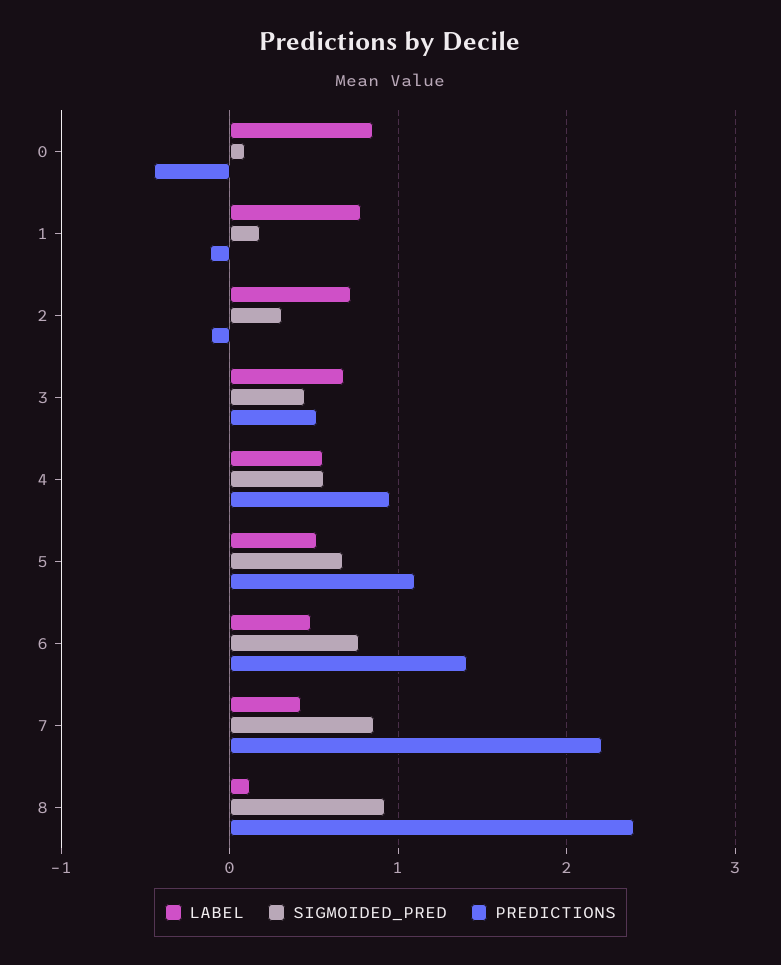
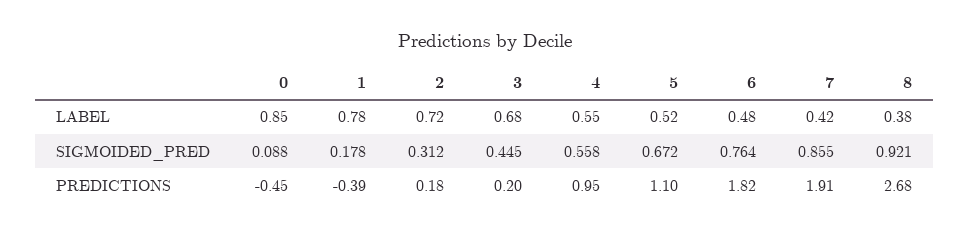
PREDICTIONS, 1: -0.1 -> -0.39
PREDICTIONS, 2: -0.1 -> 0.18
PREDICTIONS, 3: 0.5 -> 0.2
PREDICTIONS, 6: 1.4 -> 1.82
PREDICTIONS, 7: 2.2 -> 1.91
LABEL, 8: 0.1 -> 0.38
PREDICTIONS, 8: 2.4 -> 2.68

